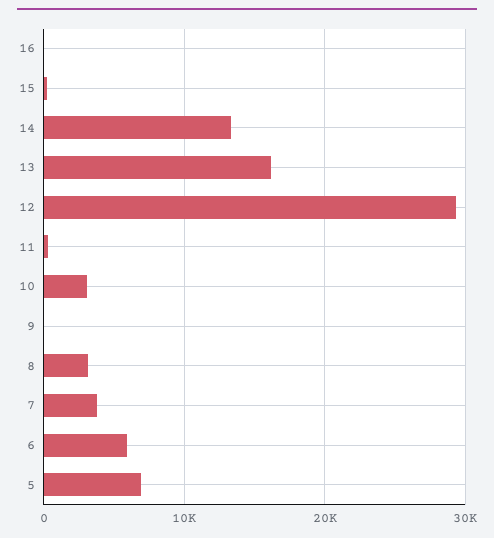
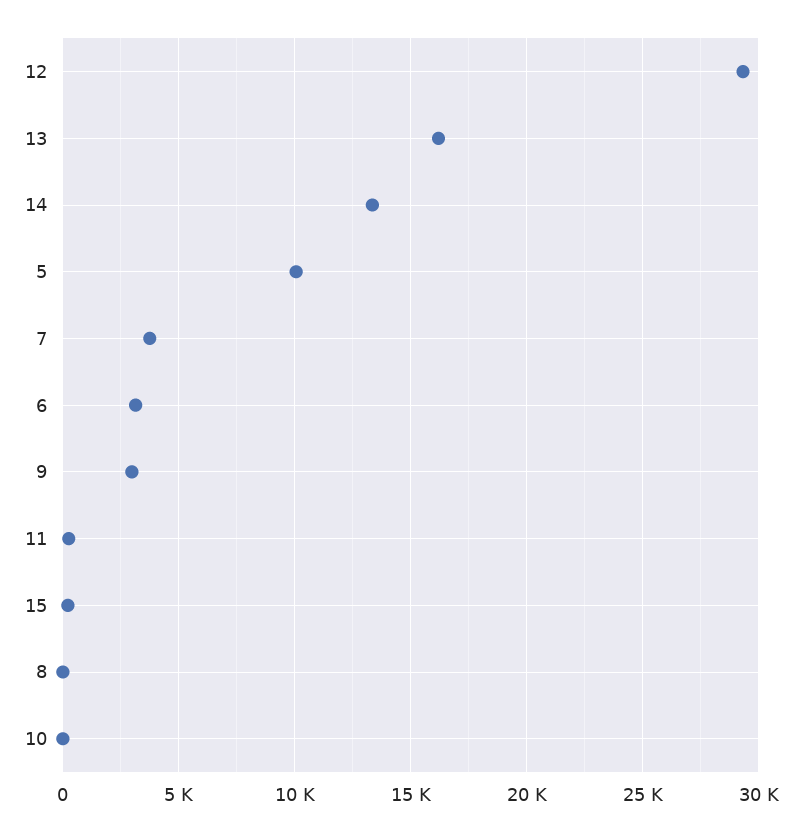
16: 0 -> none
10: 3000 -> 0
9: 0 -> 3000
8: 3000 -> 0
6: 6000 -> 3000
5: 7000 -> 10000

